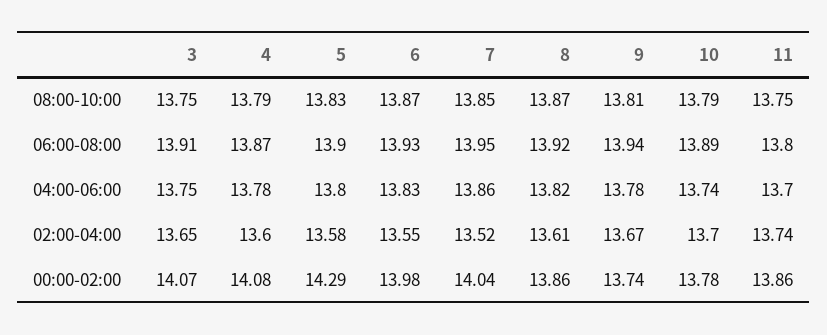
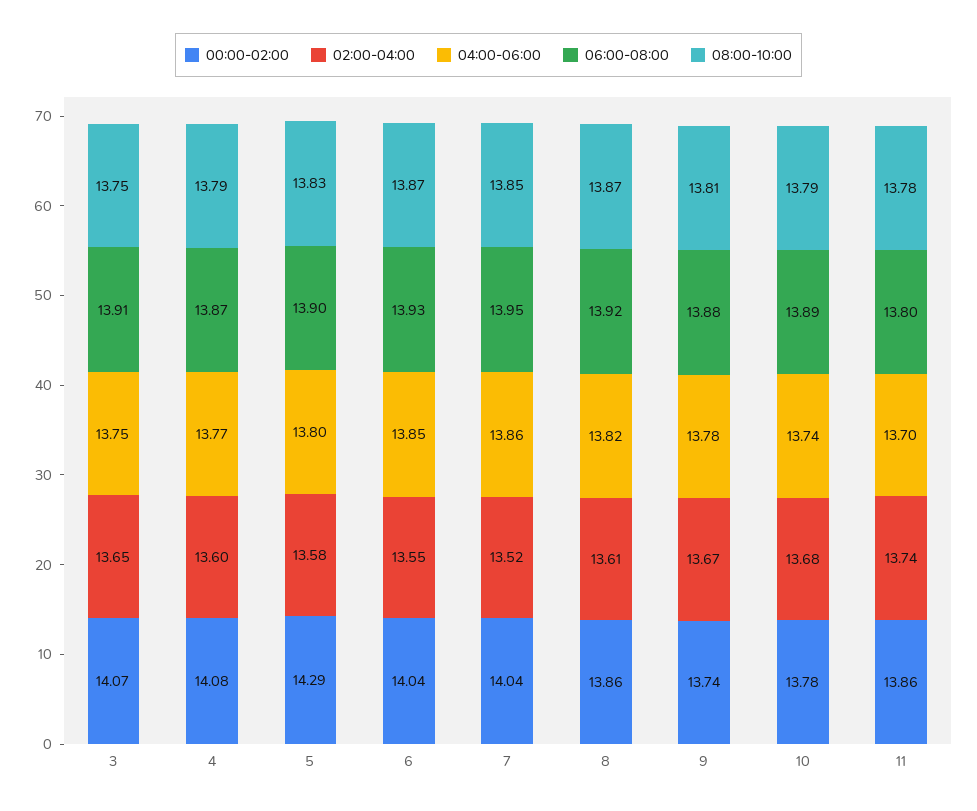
08:00-10:00, 11: 13.75 -> 13.78
06:00-08:00, 9: 13.94 -> 13.88
04:00-06:00, 4: 13.78 -> 13.77
04:00-06:00, 6: 13.83 -> 13.85
02:00-04:00, 10: 13.7 -> 13.68
00:00-02:00, 6: 13.98 -> 14.04

